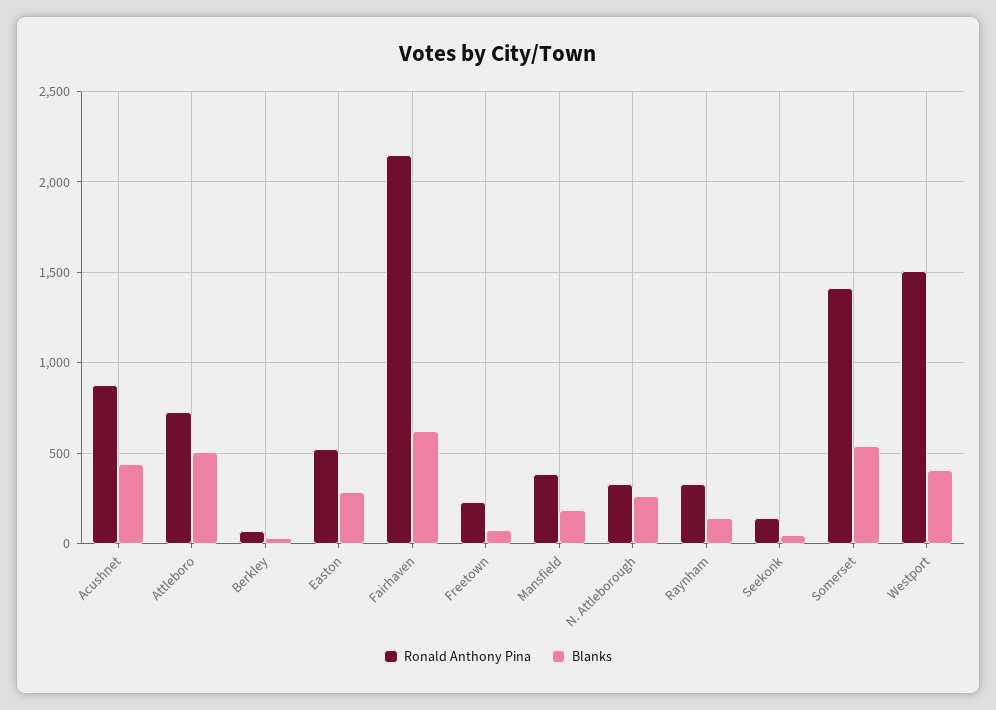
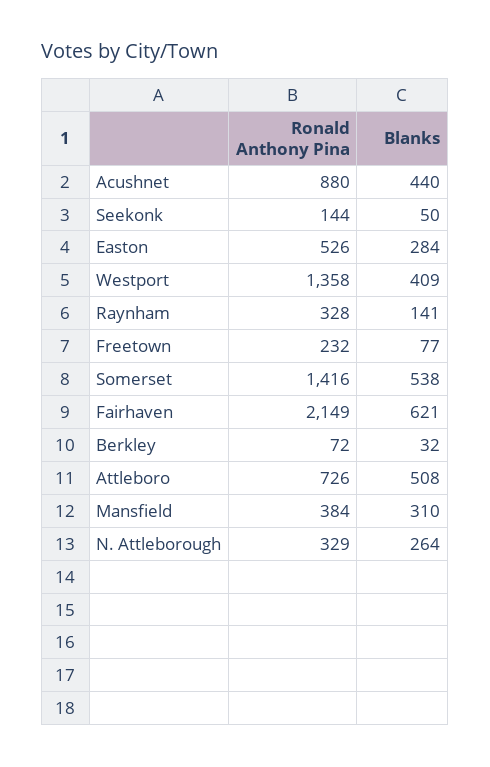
Blanks, Mansfield: 200 -> 310
Ronald Anthony Pina, Westport: 1500 -> 1358

